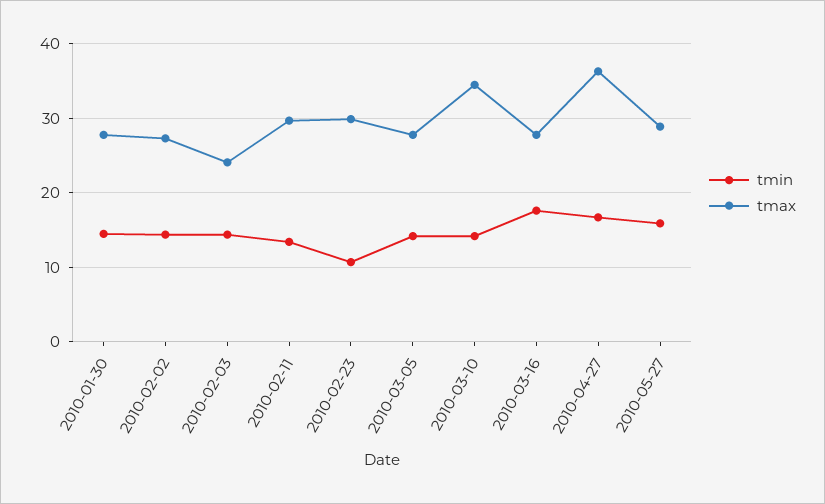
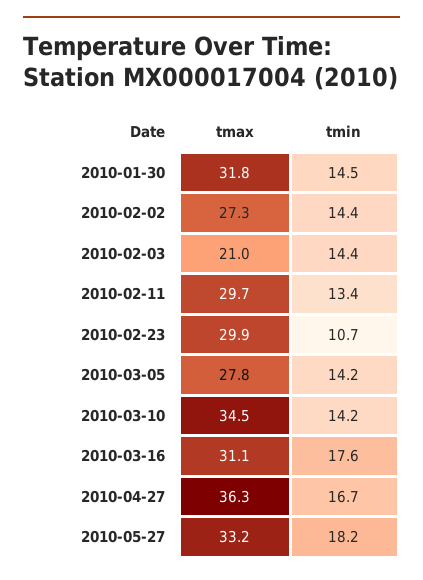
tmax, 2010-01-30: 28 -> 31.8
tmax, 2010-02-03: 24 -> 21
tmax, 2010-03-16: 28 -> 31.1
tmin, 2010-05-27: 16 -> 18.2
tmax, 2010-05-27: 29 -> 33.2

